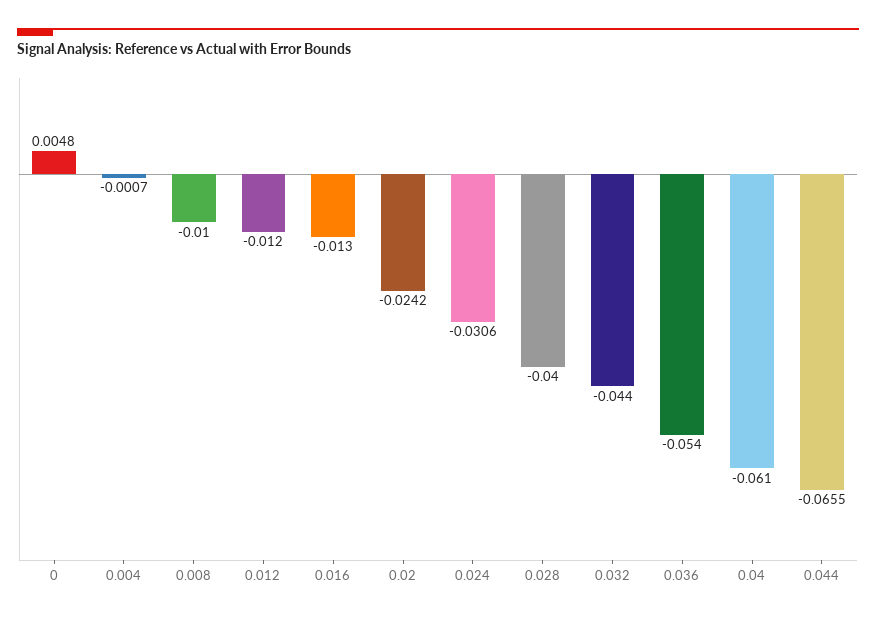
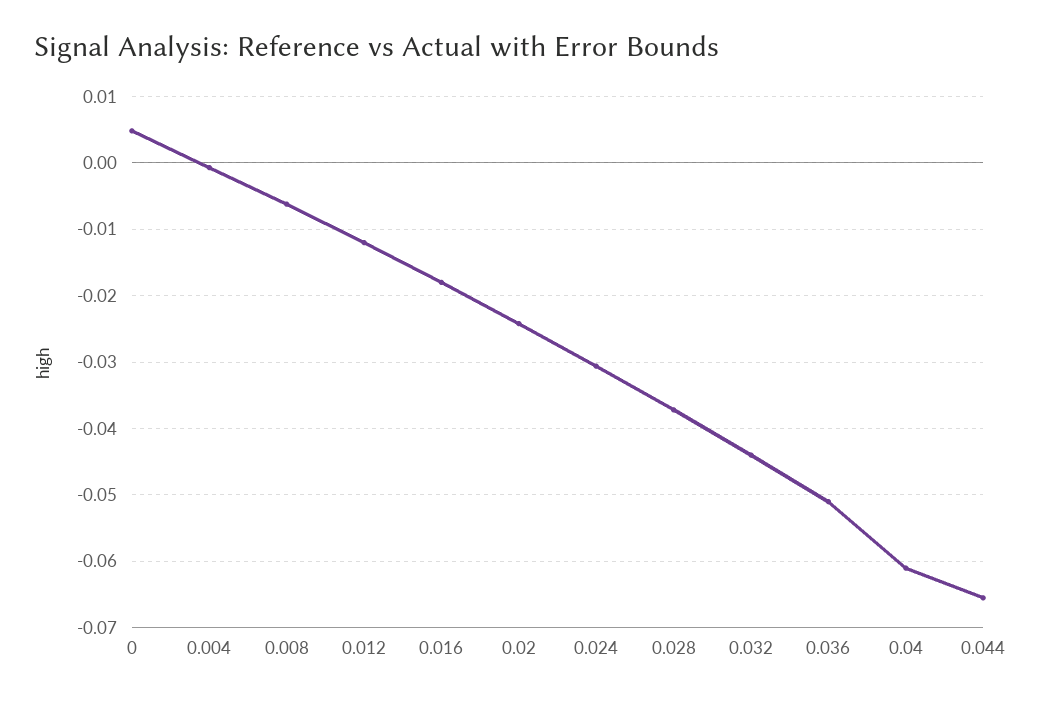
0.008: -0.01 -> -0.006
0.016: -0.013 -> -0.018
0.028: -0.04 -> -0.037
0.036: -0.054 -> -0.051

